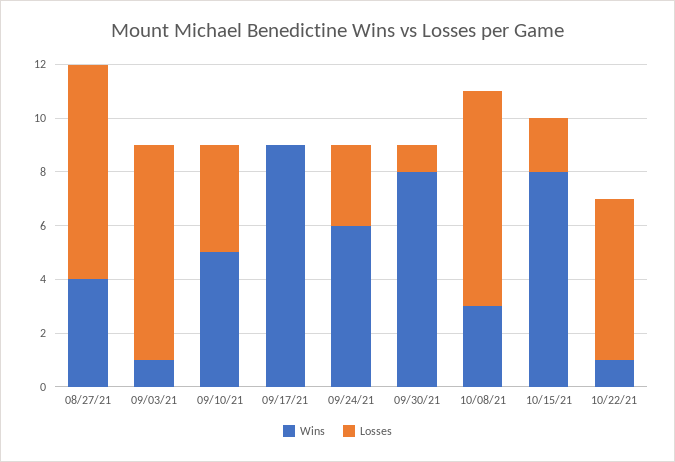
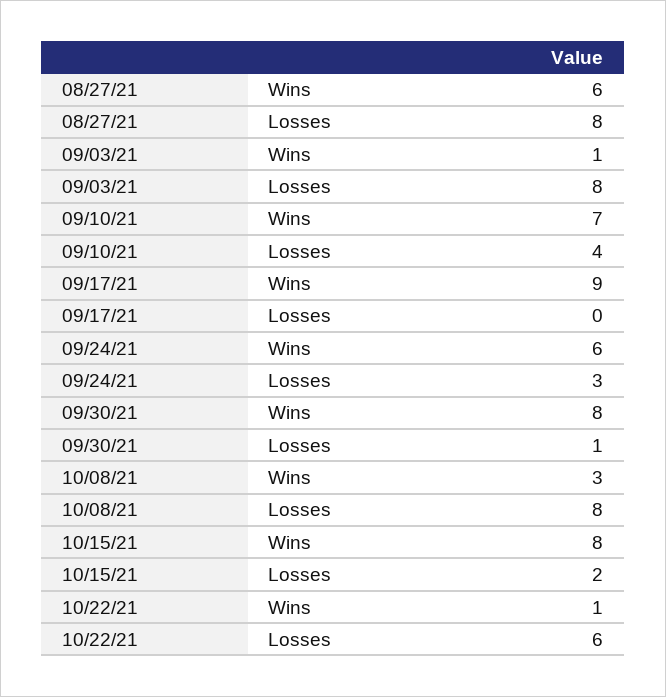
Wins, 08/27/21: 4 -> 6
Wins, 09/10/21: 5 -> 7

